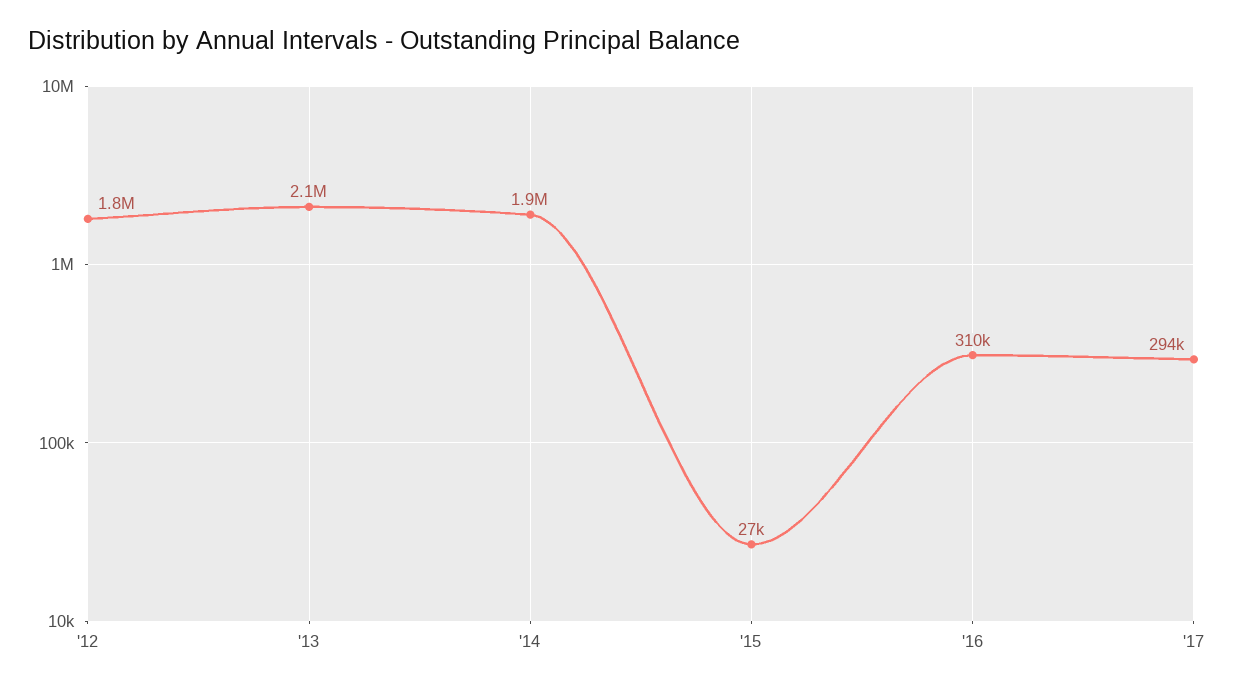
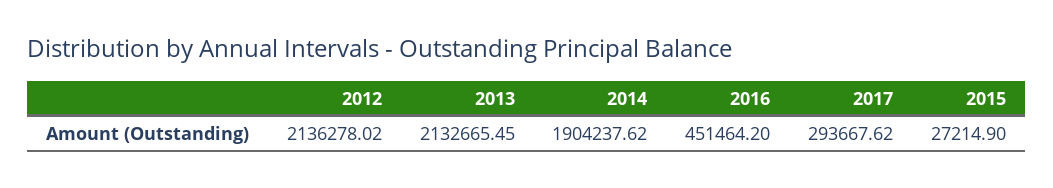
'12: 1800000 -> 2136278.02
'16: 310000 -> 451464.2

